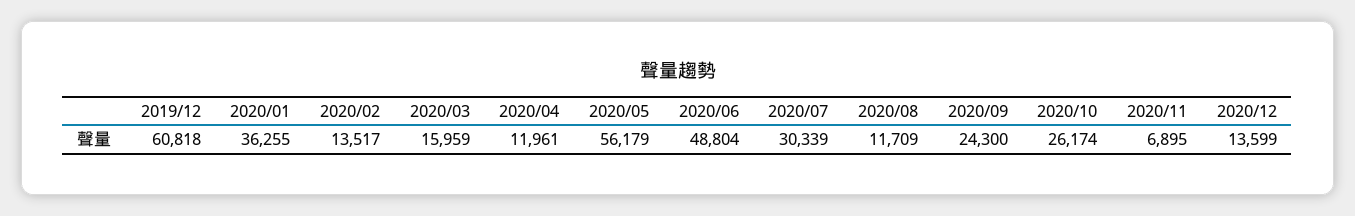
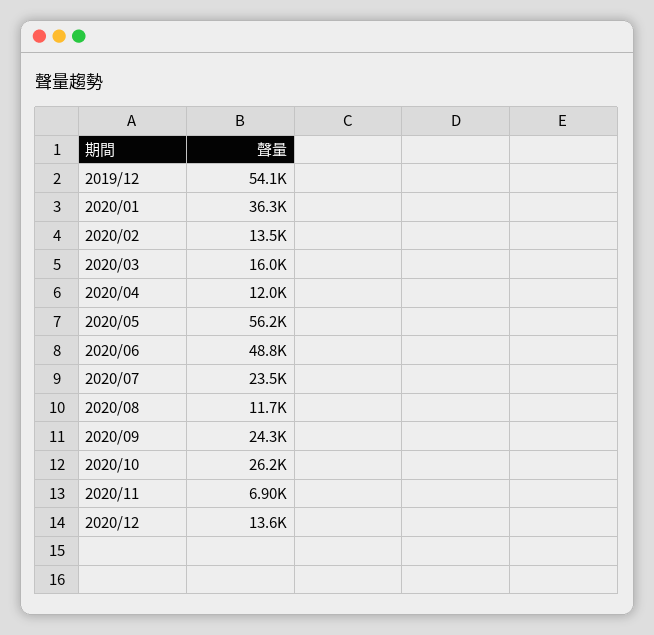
2019/12: 60818 -> 54100
2020/07: 30339 -> 23500

